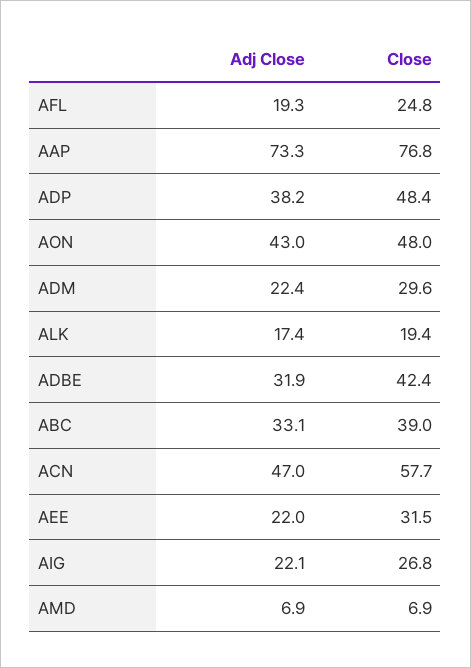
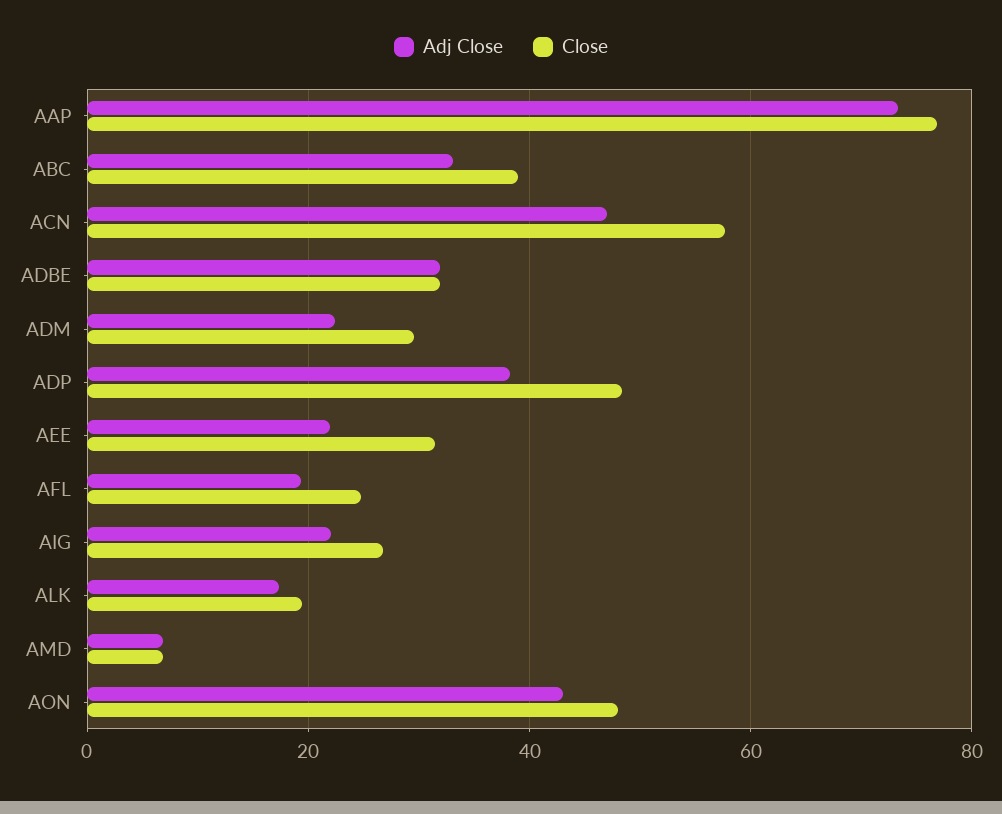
Close, ADBE: 42.4 -> 32

